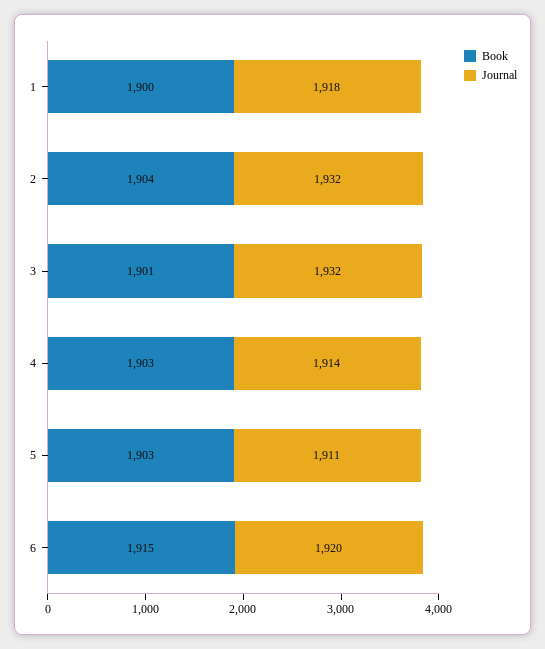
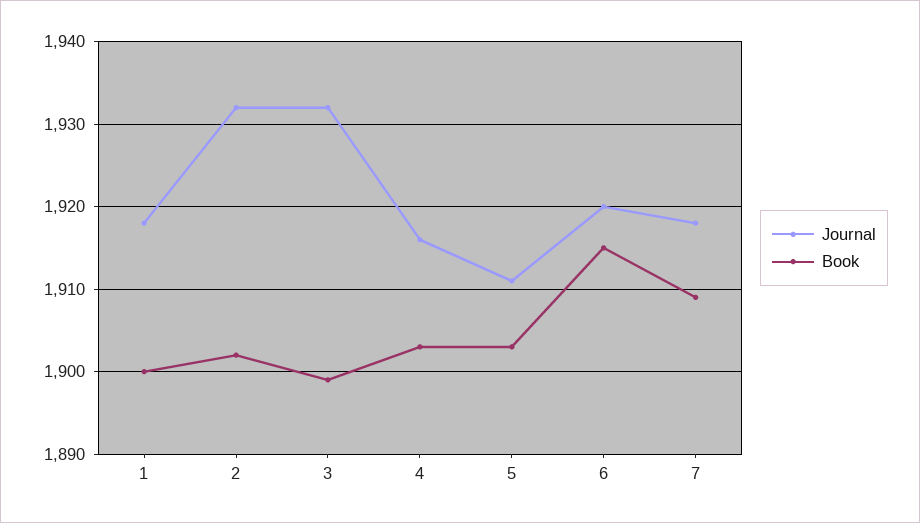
Book, 2: 1904 -> 1902
Book, 3: 1901 -> 1899
Journal, 4: 1914 -> 1916
Journal, 7: none -> 1918
Book, 7: none -> 1909

